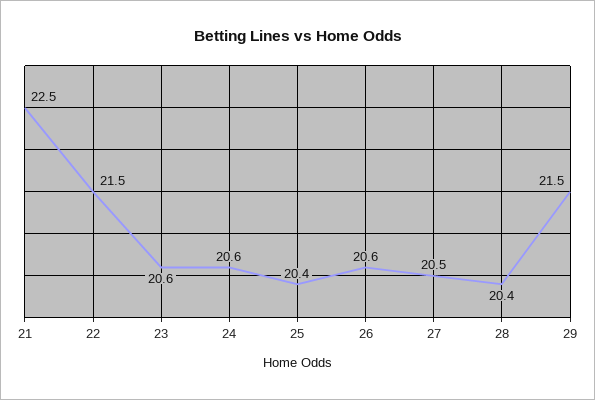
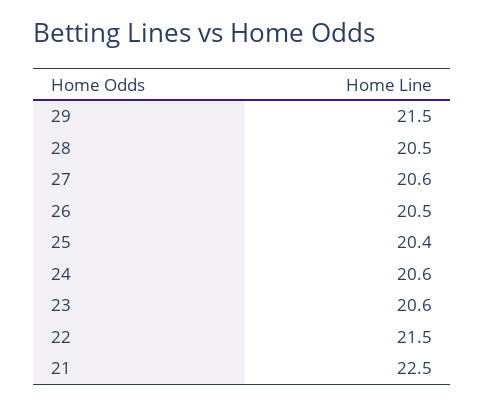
26: 20.6 -> 20.5
27: 20.5 -> 20.6
28: 20.4 -> 20.5

